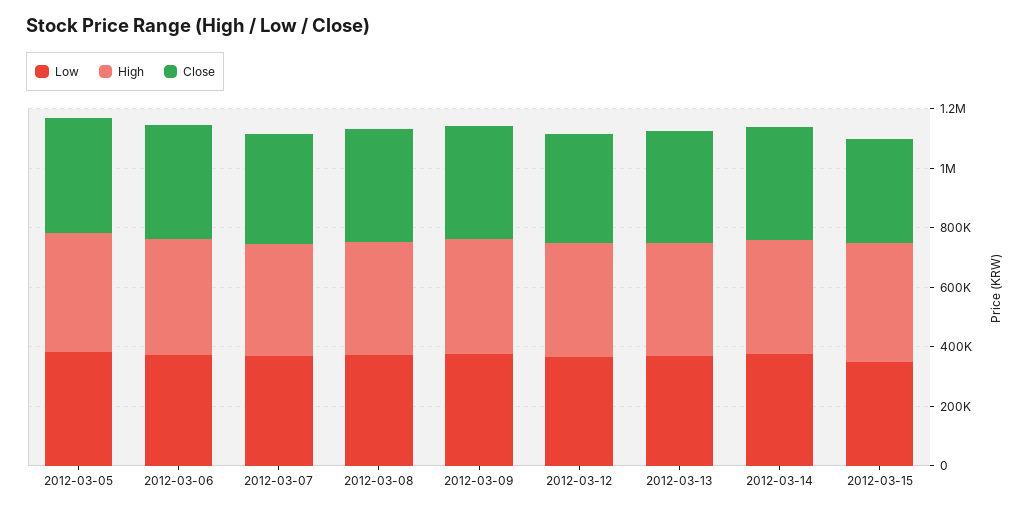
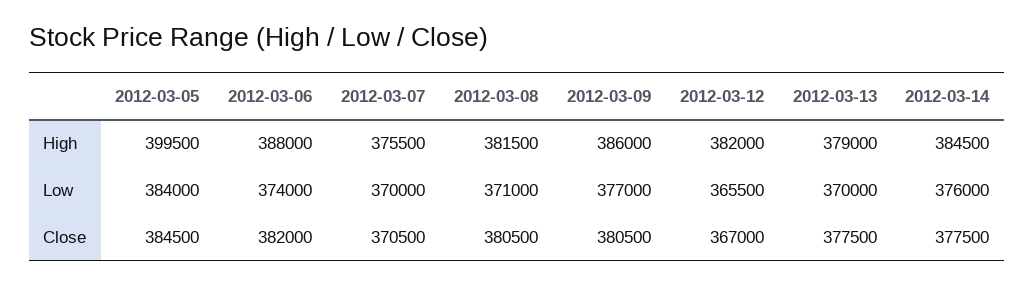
Low, 2012-03-15: 350000 -> none
High, 2012-03-15: 400000 -> none
Close, 2012-03-15: 350000 -> none

